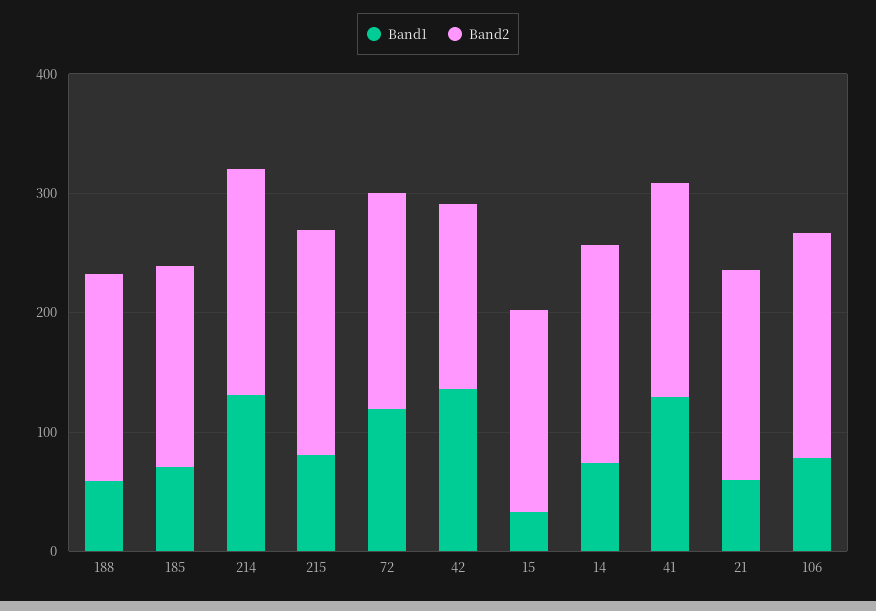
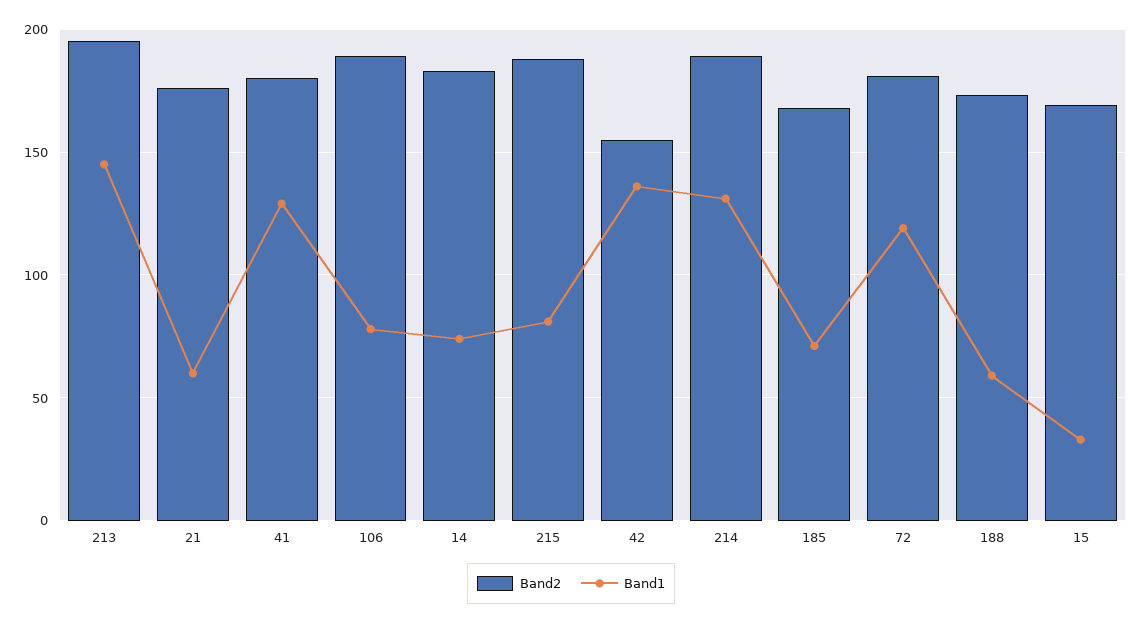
Band2, 213: none -> 195
Band1, 213: none -> 145

